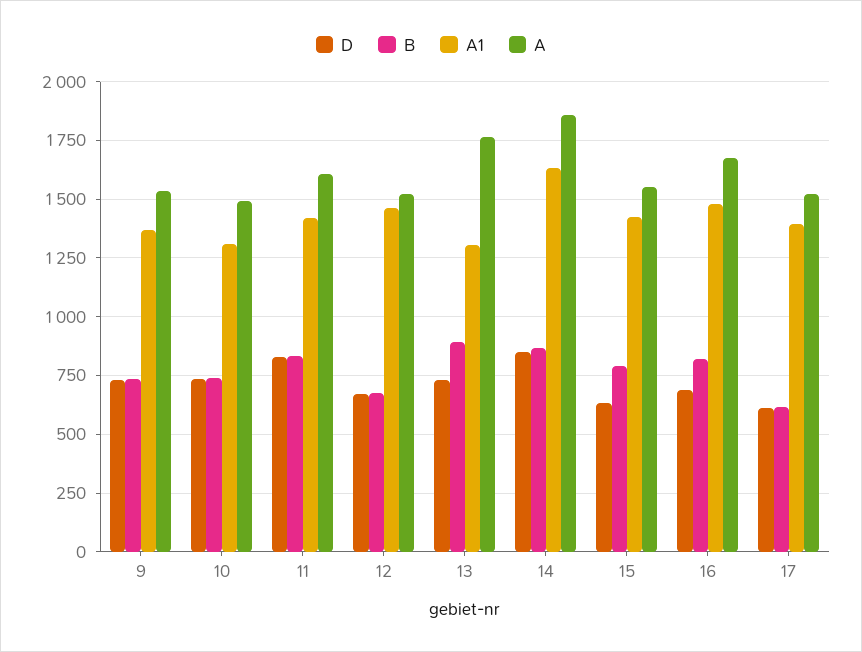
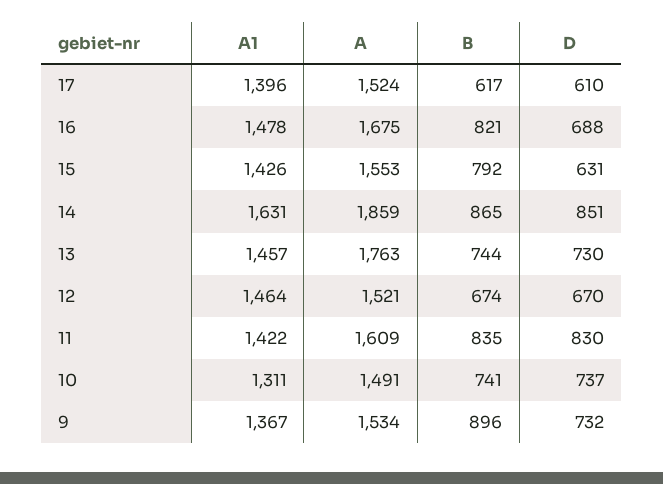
B, 9: 750 -> 896
B, 13: 900 -> 744
A1, 13: 1300 -> 1457

